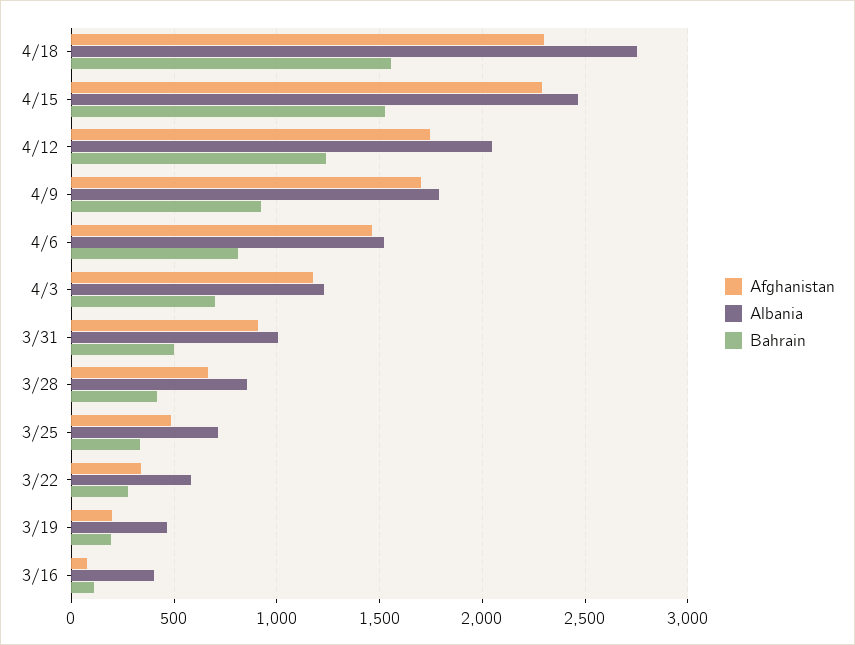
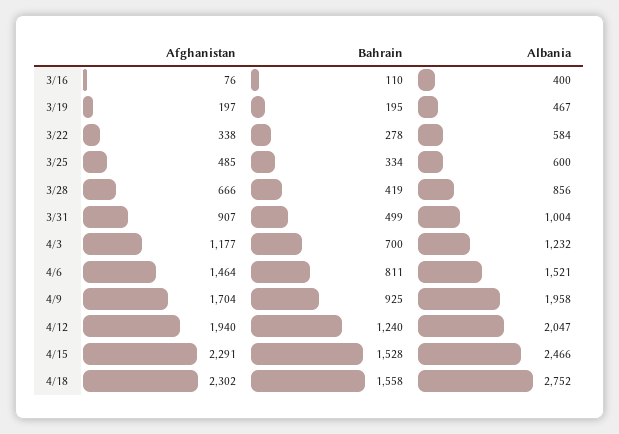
Afghanistan, 4/12: 1750 -> 1940
Albania, 4/9: 1800 -> 1958
Albania, 3/25: 700 -> 600

